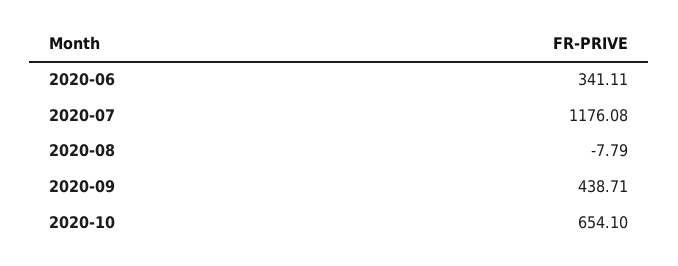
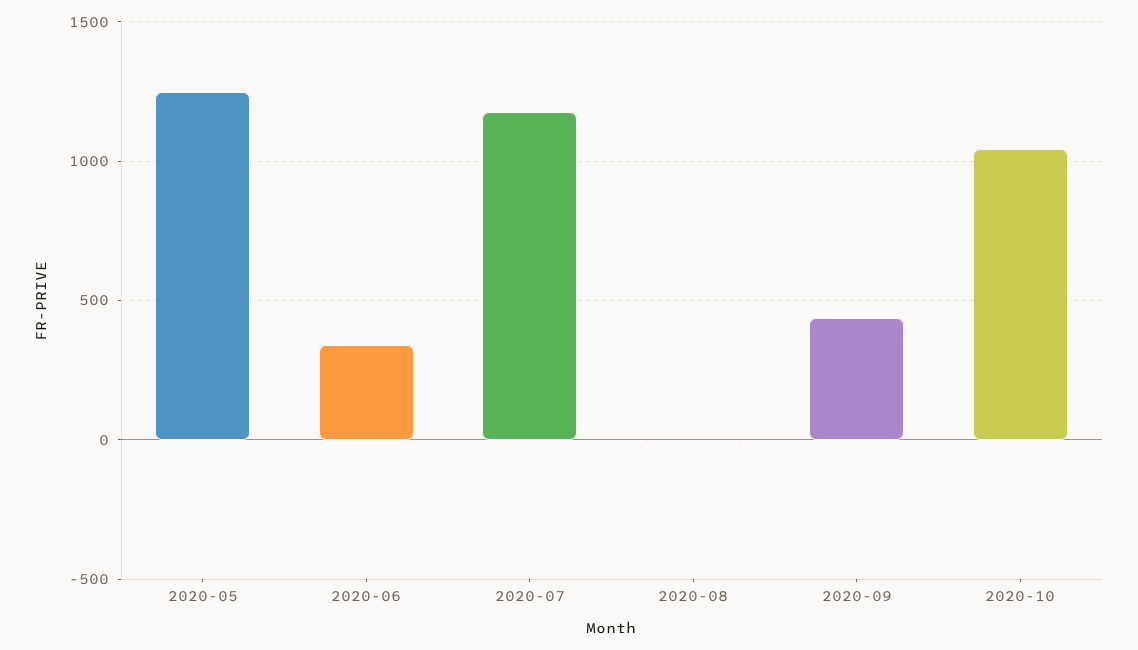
2020-10: 654.1 -> 1050
2020-05: none -> 1250

